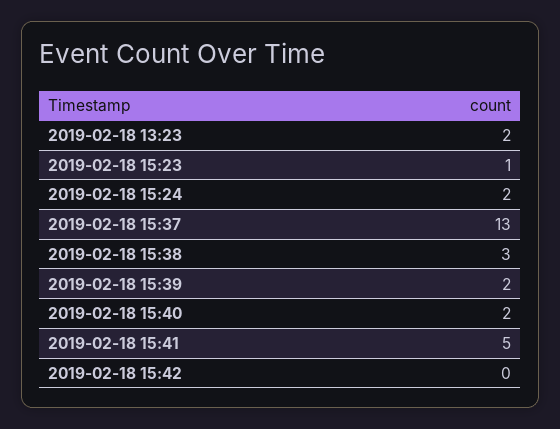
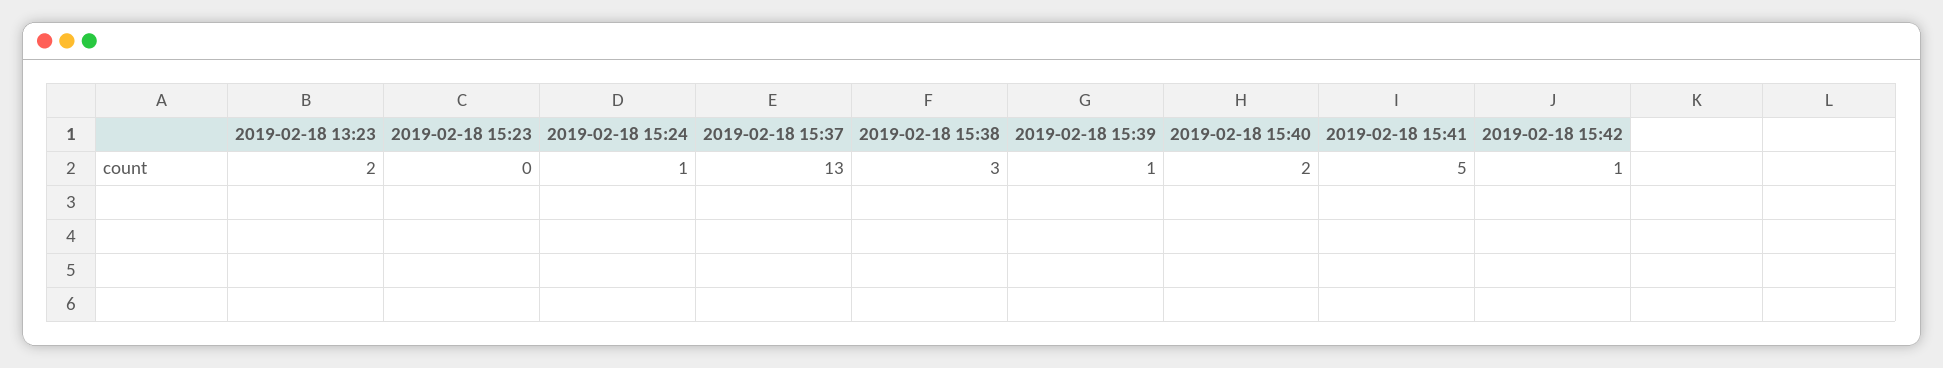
2019-02-18 15:23: 1 -> 0
2019-02-18 15:24: 2 -> 1
2019-02-18 15:39: 2 -> 1
2019-02-18 15:42: 0 -> 1

